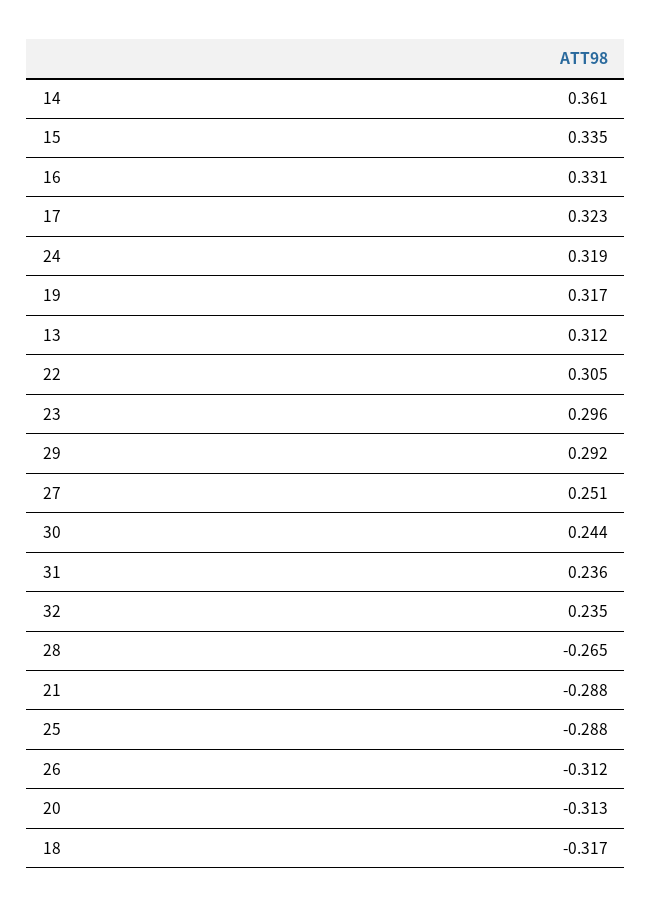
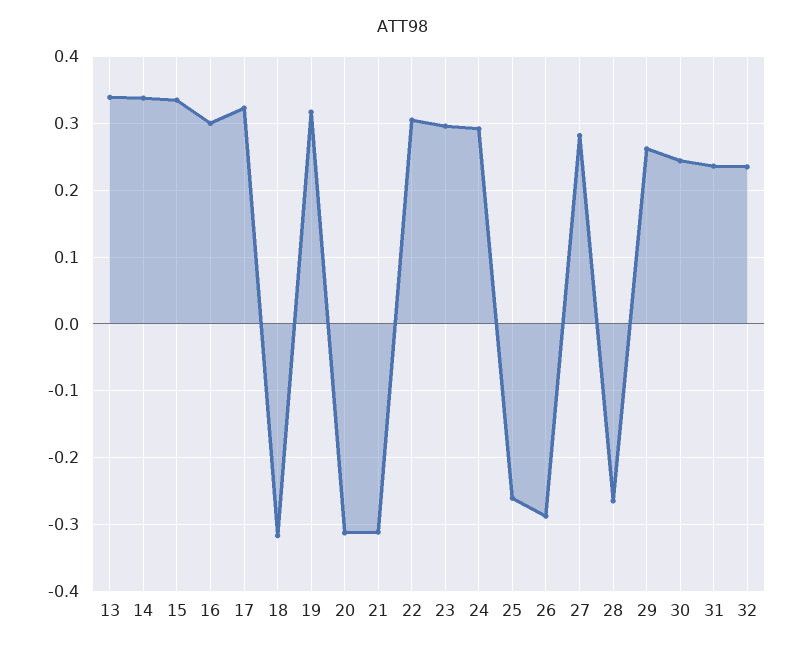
14: 0.361 -> 0.34
16: 0.331 -> 0.3
24: 0.319 -> 0.29
13: 0.312 -> 0.34
29: 0.292 -> 0.26
27: 0.251 -> 0.28
21: -0.288 -> -0.31
25: -0.288 -> -0.26
26: -0.312 -> -0.29

